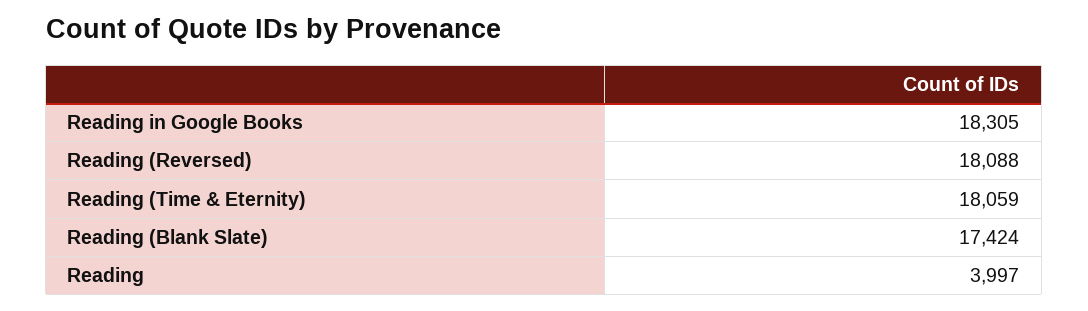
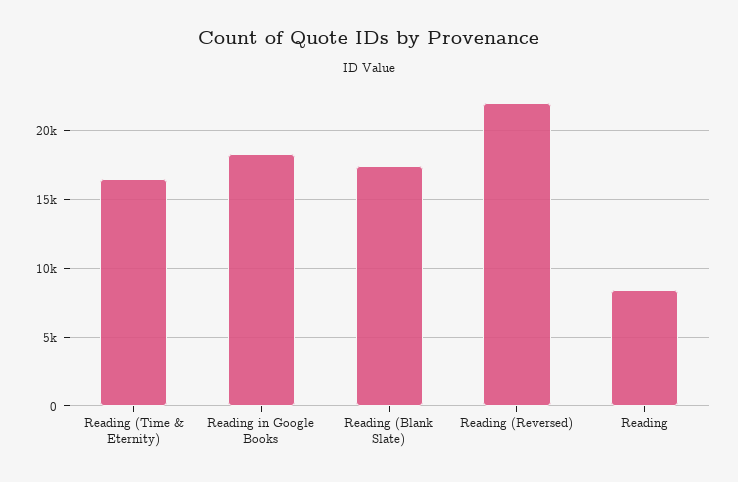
Reading (Reversed): 18088 -> 22000
Reading (Time & Eternity): 18059 -> 16500
Reading: 3997 -> 8500

